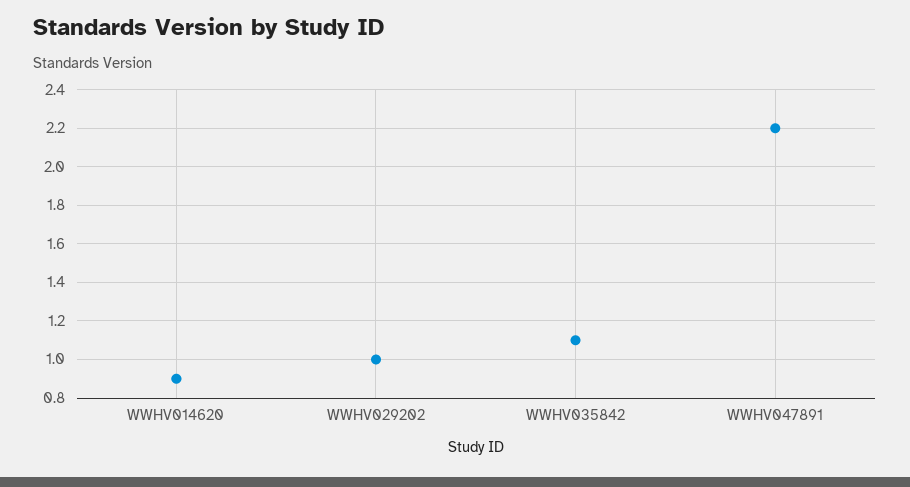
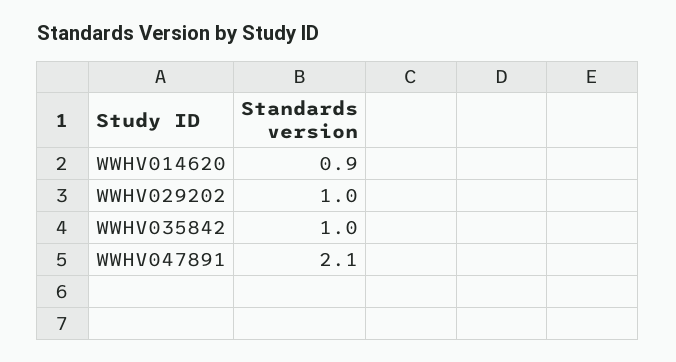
WWHV035842: 1.1 -> 1
WWHV047891: 2.2 -> 2.1

